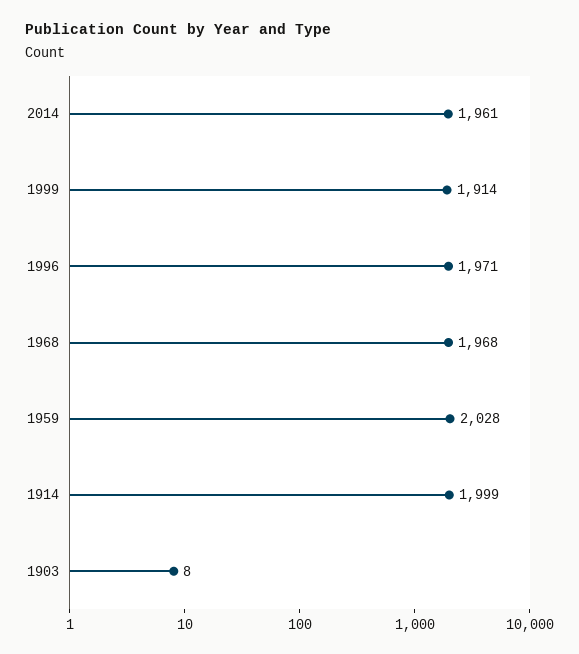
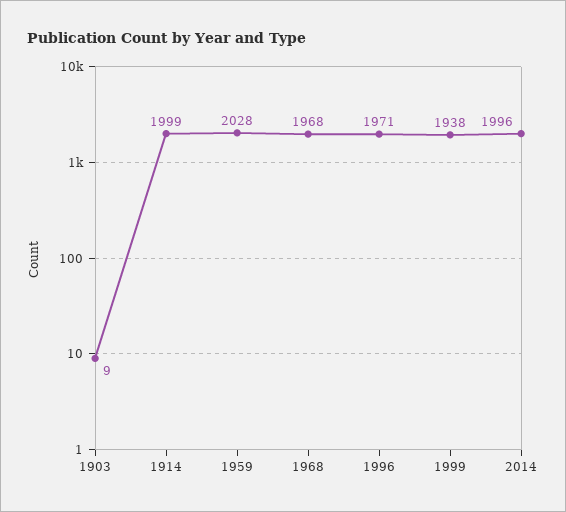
2014: 1961 -> 1996
1999: 1914 -> 1938
1903: 8 -> 9

